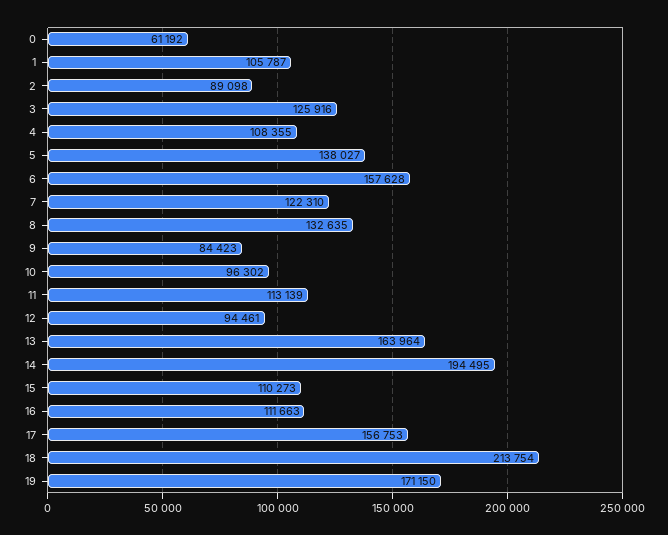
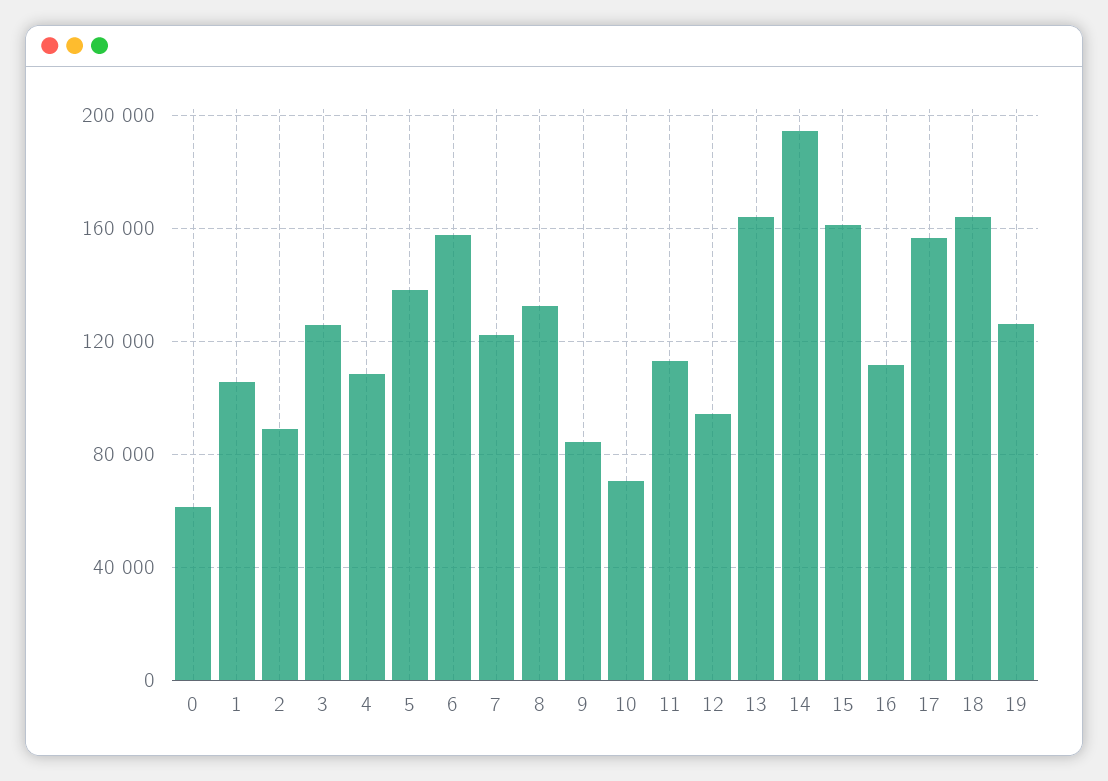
10: 96302 -> 70000
15: 110273 -> 160000
18: 213754 -> 165000
19: 171150 -> 125000

